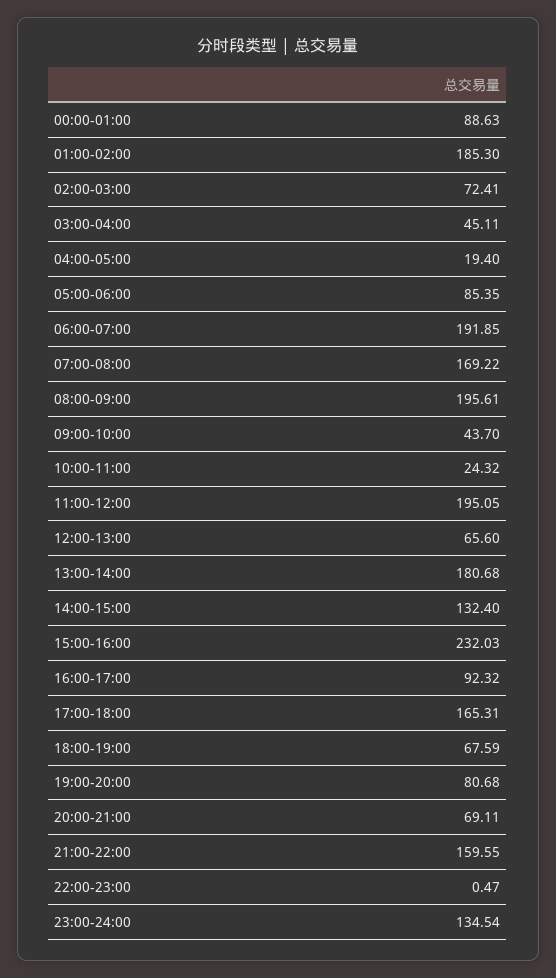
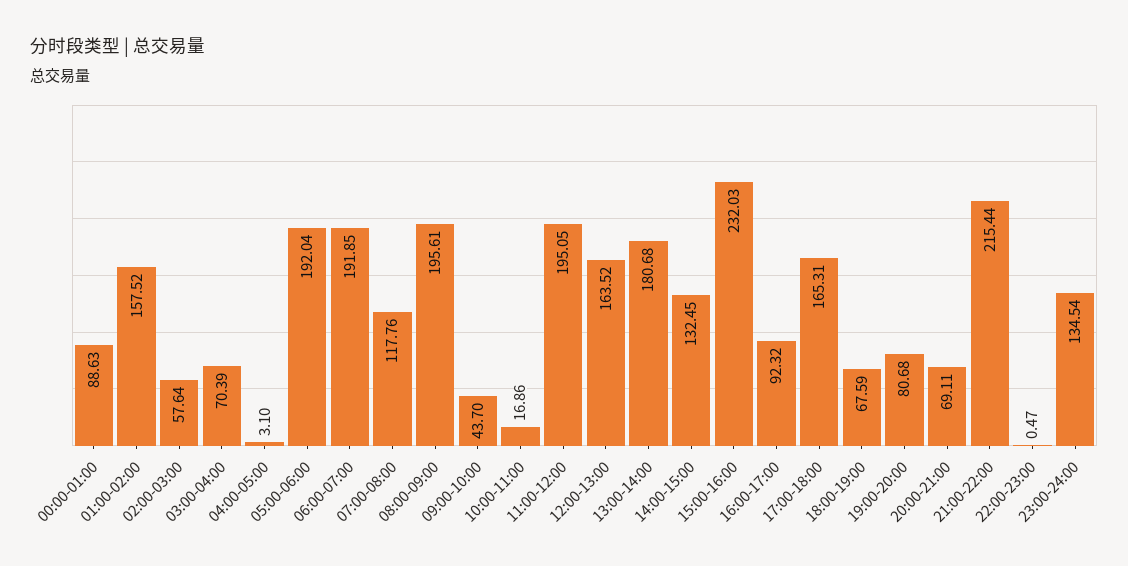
01:00-02:00: 185.3 -> 157.52
02:00-03:00: 72.41 -> 57.64
03:00-04:00: 45.11 -> 70.39
04:00-05:00: 19.4 -> 3.1
05:00-06:00: 85.35 -> 192.04
07:00-08:00: 169.22 -> 117.76
10:00-11:00: 24.32 -> 16.86
12:00-13:00: 65.6 -> 163.52
14:00-15:00: 132.4 -> 132.45
21:00-22:00: 159.55 -> 215.44

